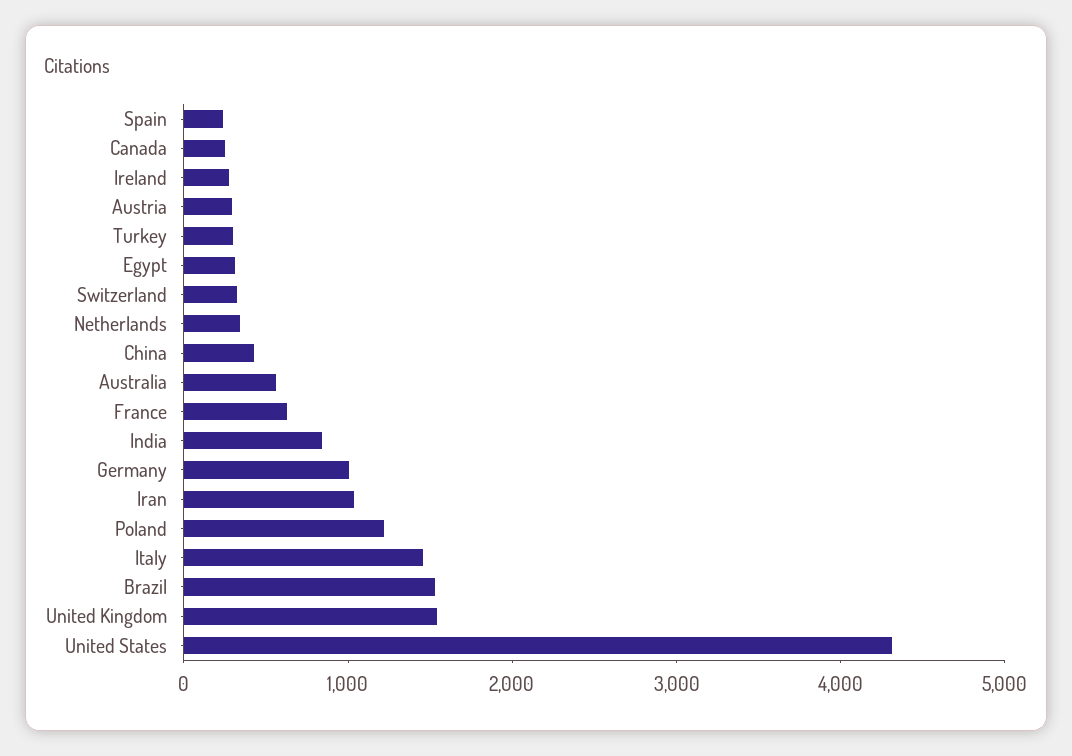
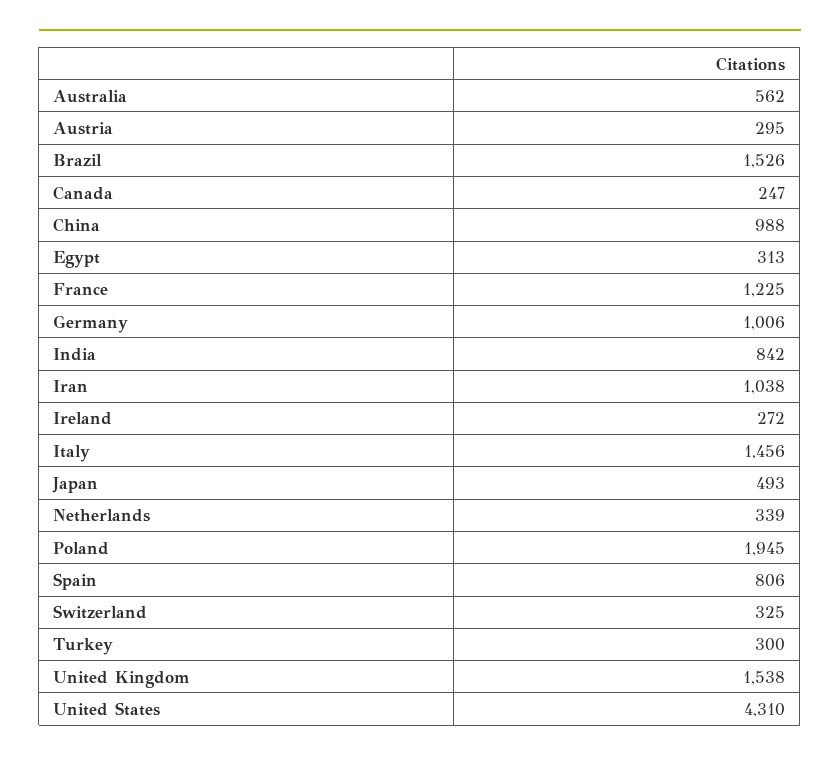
Spain: 200 -> 806
China: 400 -> 988
France: 600 -> 1225
Poland: 1200 -> 1945
Japan: none -> 493

